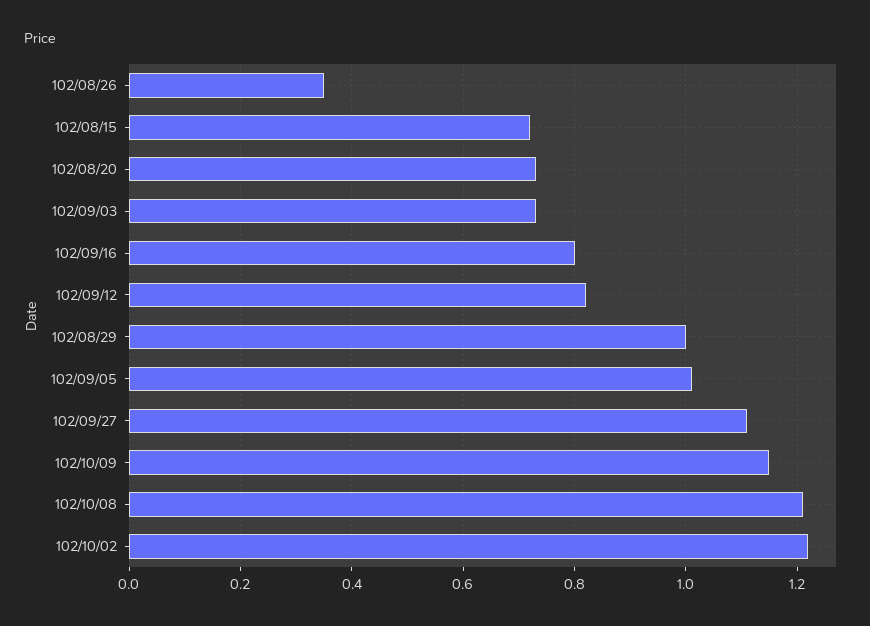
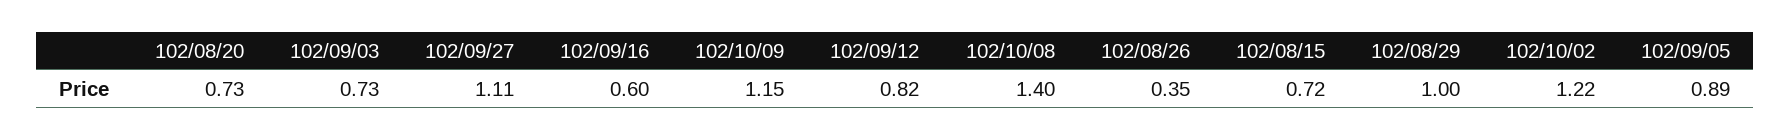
102/09/16: 0.8 -> 0.6
102/09/05: 1 -> 0.89
102/10/08: 1.2 -> 1.4

